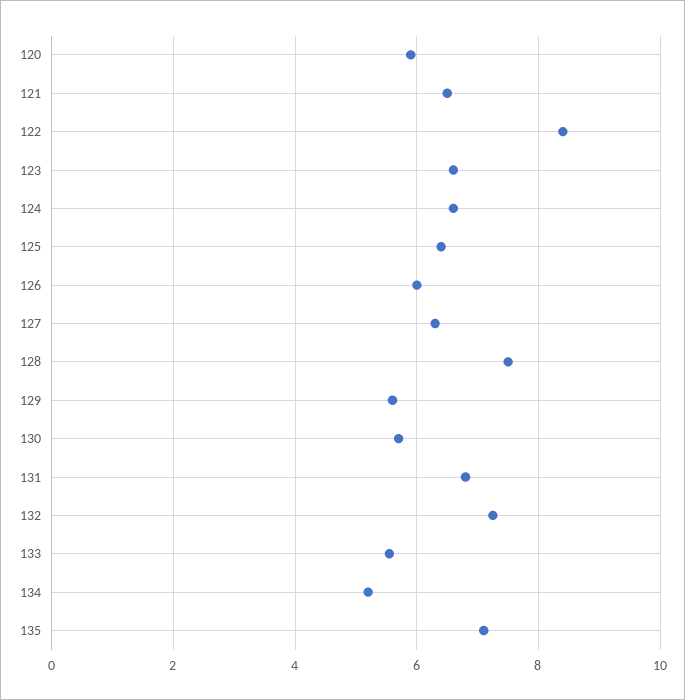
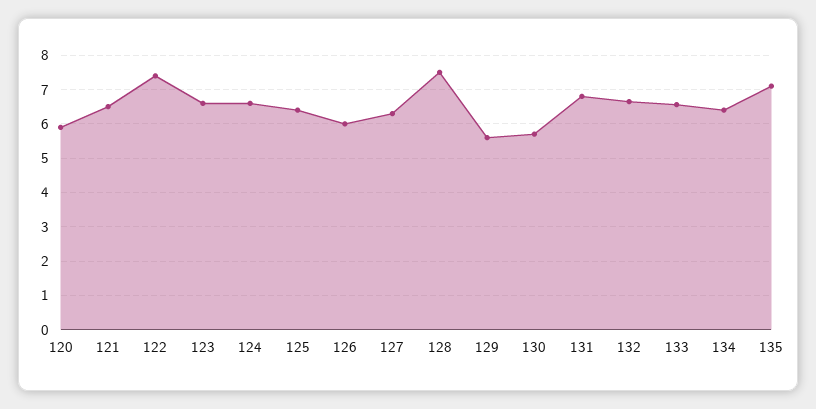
122: 8.4 -> 7.4
132: 7.2 -> 6.6
133: 5.6 -> 6.6
134: 5.2 -> 6.4

